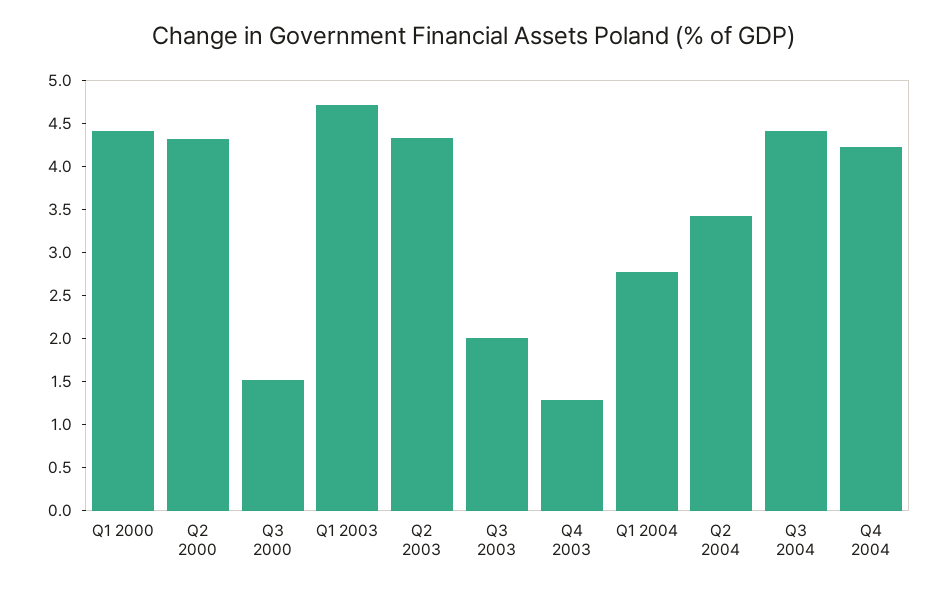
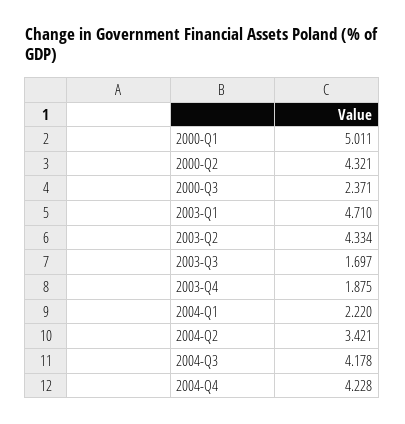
Q1 2000: 4.4 -> 5.011
Q3 2000: 1.5 -> 2.371
Q3 2003: 2 -> 1.697
Q4 2003: 1.3 -> 1.875
Q1 2004: 2.8 -> 2.22
Q3 2004: 4.4 -> 4.178

